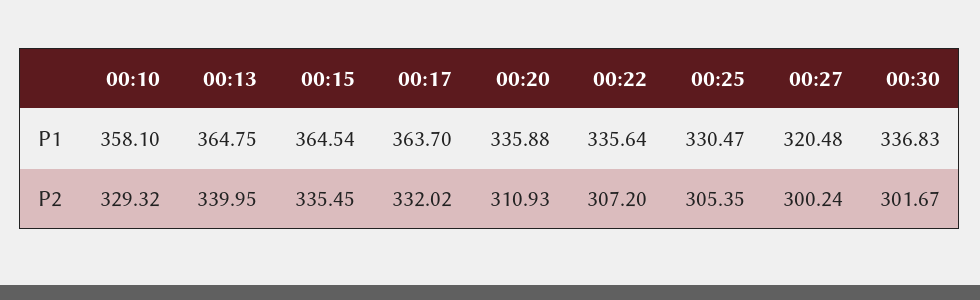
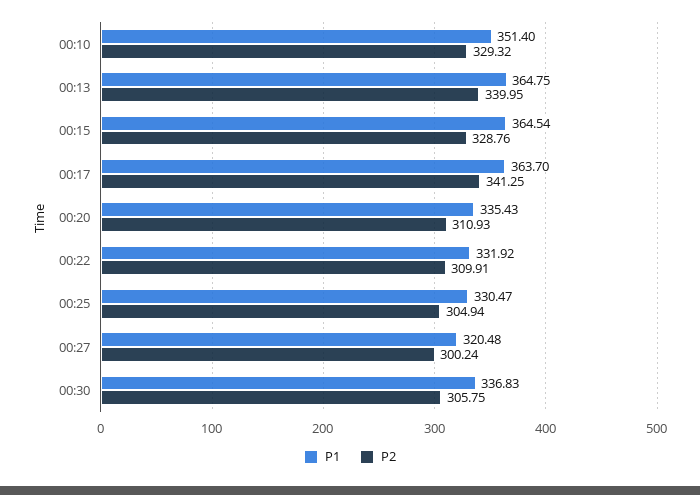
P1, 00:10: 358.1 -> 351.4
P1, 00:20: 335.88 -> 335.43
P1, 00:22: 335.64 -> 331.92
P2, 00:15: 335.45 -> 328.76
P2, 00:17: 332.02 -> 341.25
P2, 00:22: 307.2 -> 309.91
P2, 00:25: 305.35 -> 304.94
P2, 00:30: 301.67 -> 305.75

